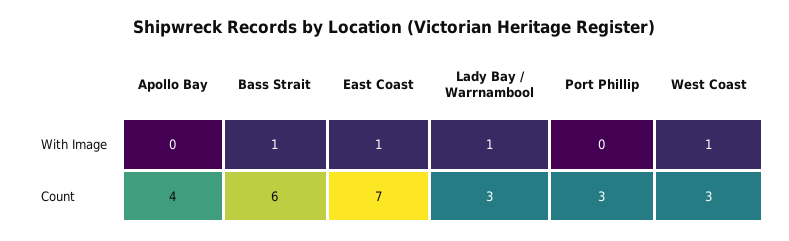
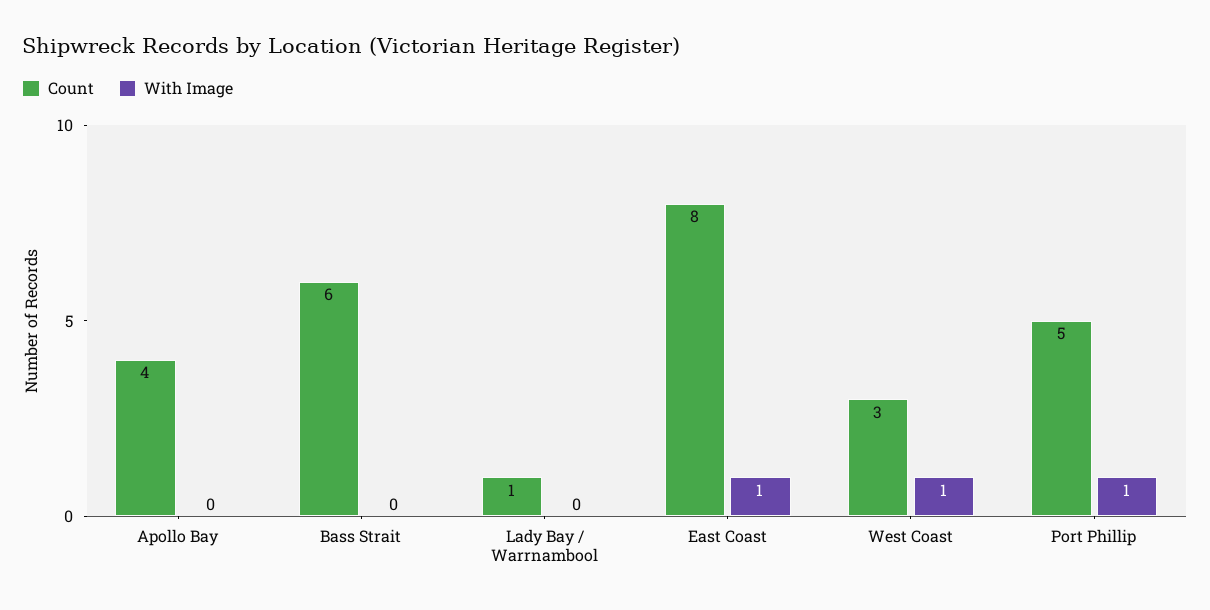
With Image, Bass Strait: 1 -> 0
With Image, Lady Bay / Warrnambool: 1 -> 0
With Image, Port Phillip: 0 -> 1
Count, East Coast: 7 -> 8
Count, Lady Bay / Warrnambool: 3 -> 1
Count, Port Phillip: 3 -> 5

